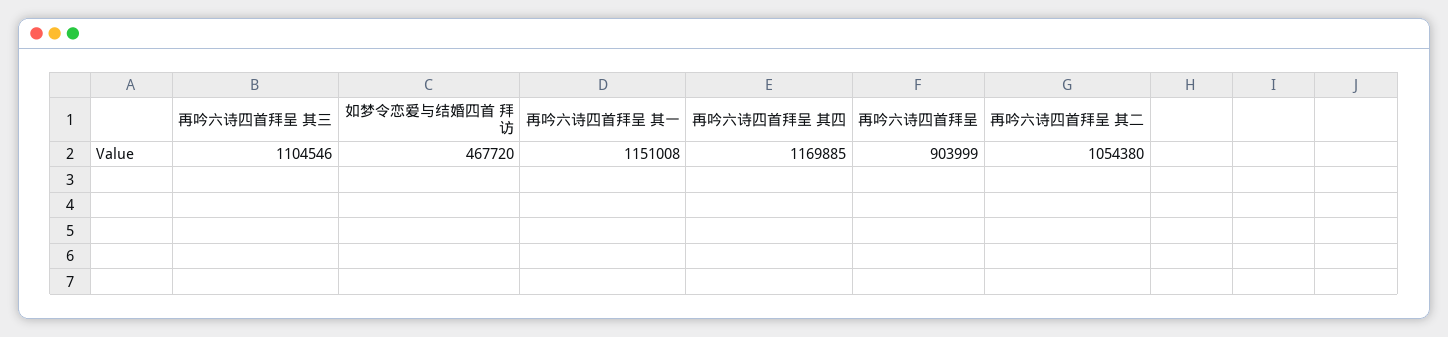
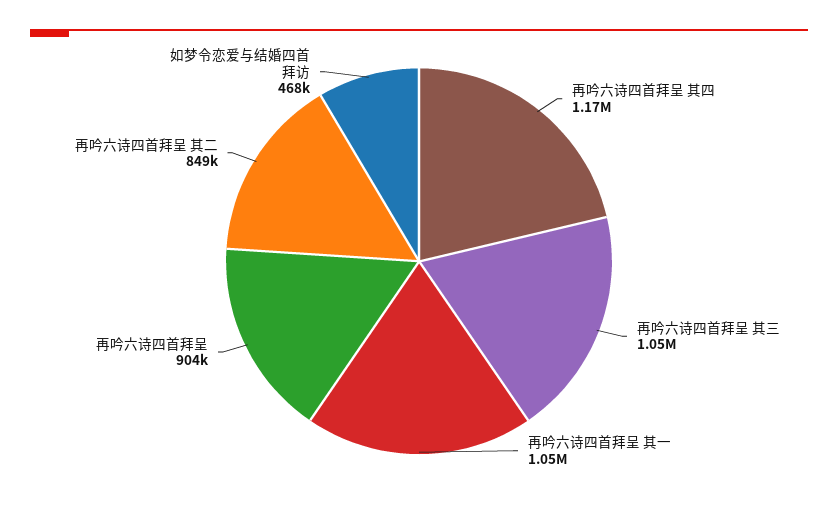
再吟六诗四首拜呈 其三: 1104546 -> 1050000
再吟六诗四首拜呈 其一: 1151008 -> 1050000
再吟六诗四首拜呈 其二: 1054380 -> 849000

